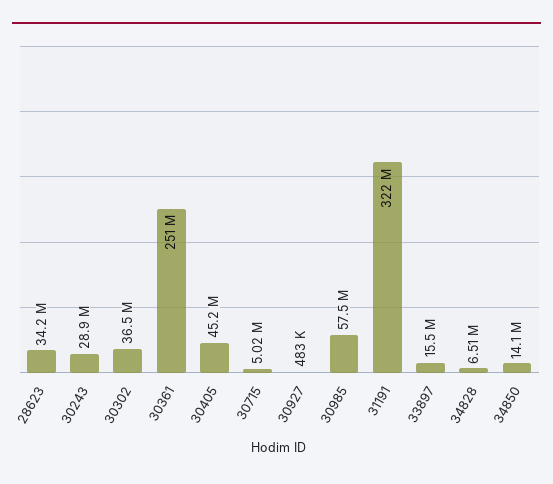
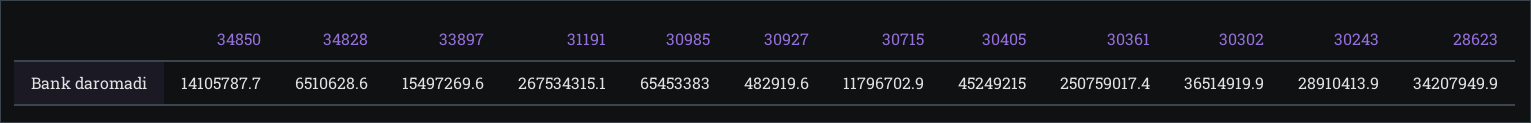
30715: 5020000 -> 11796702.9
30985: 57500000 -> 65453383
31191: 322000000 -> 267534315.1

